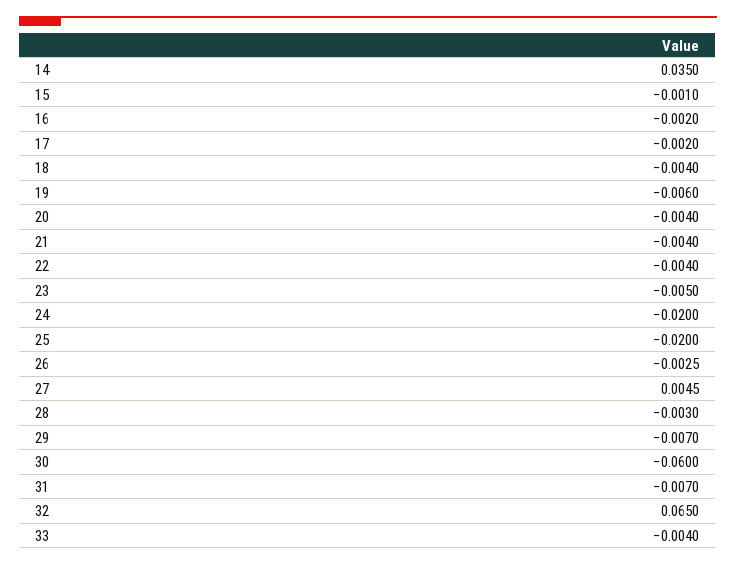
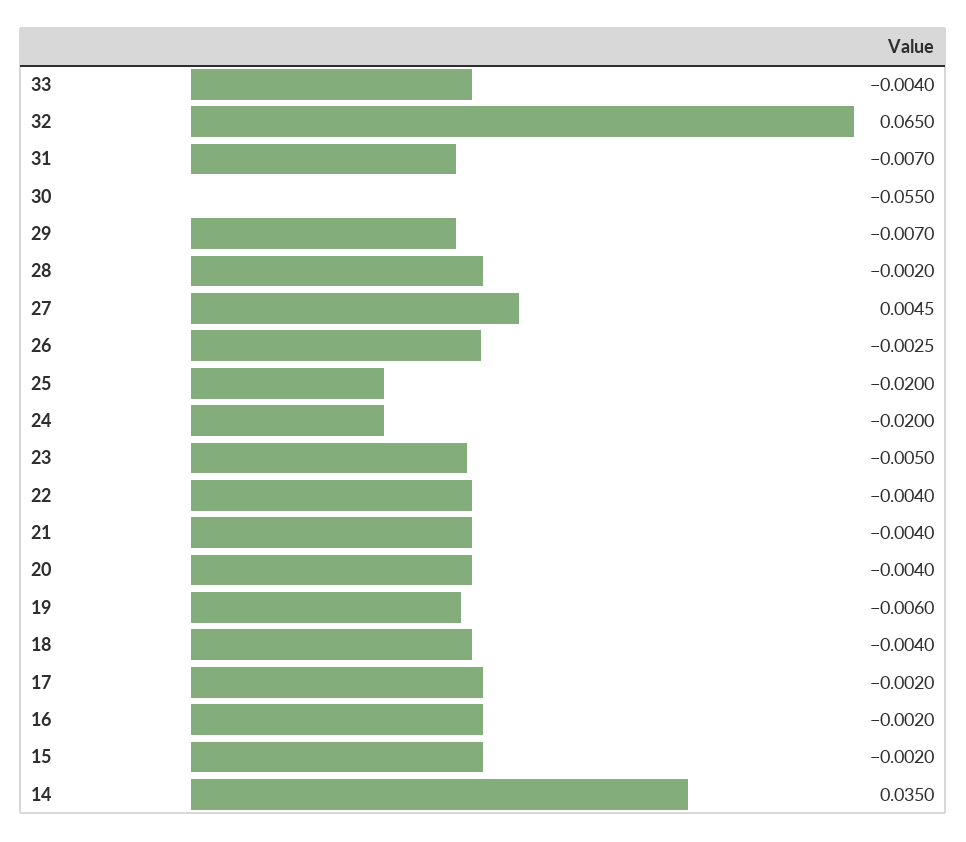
15: -0.001 -> -0.002
28: -0.003 -> -0.002
30: -0.06 -> -0.055

